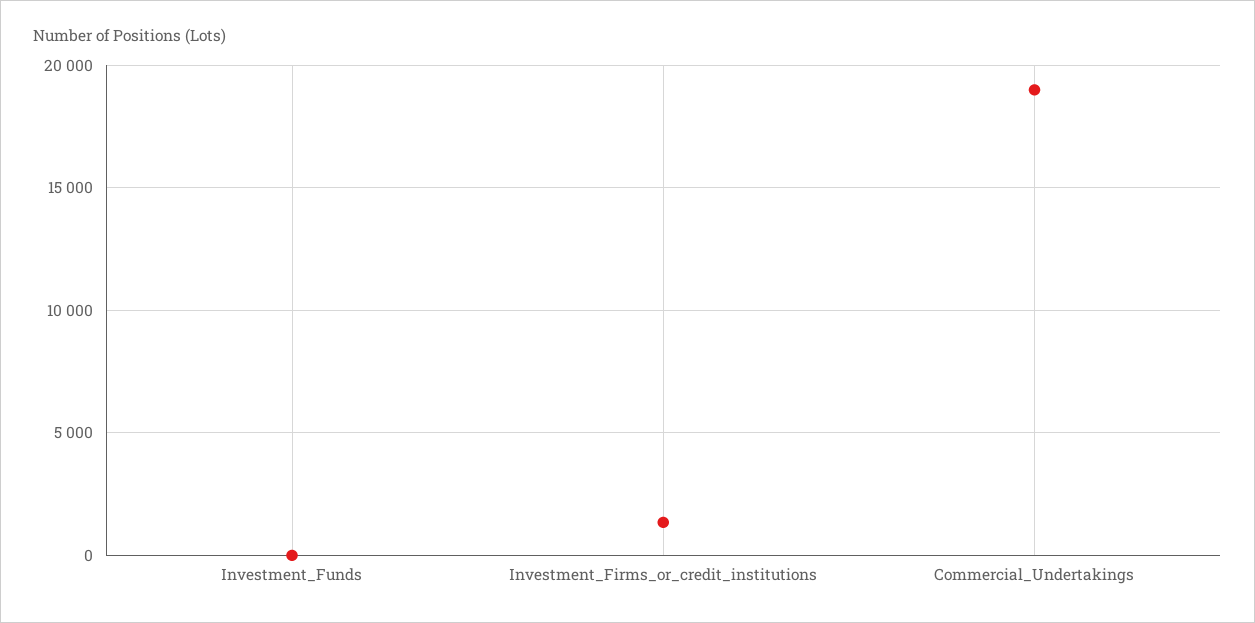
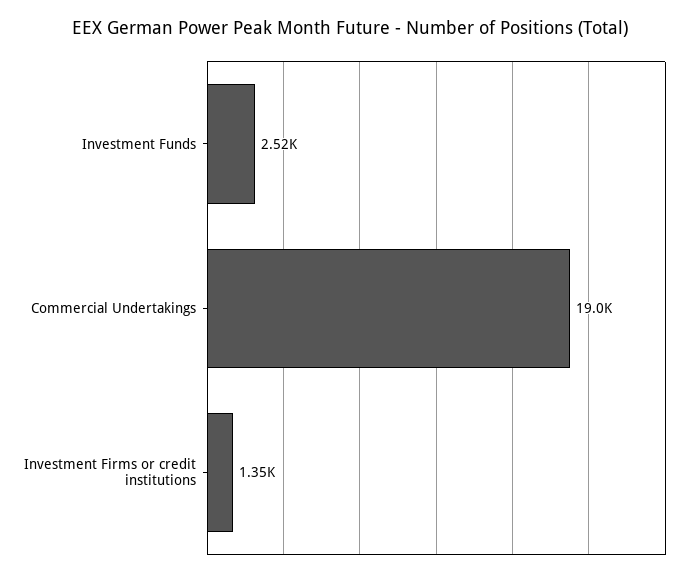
Investment_Funds: 0 -> 2520

